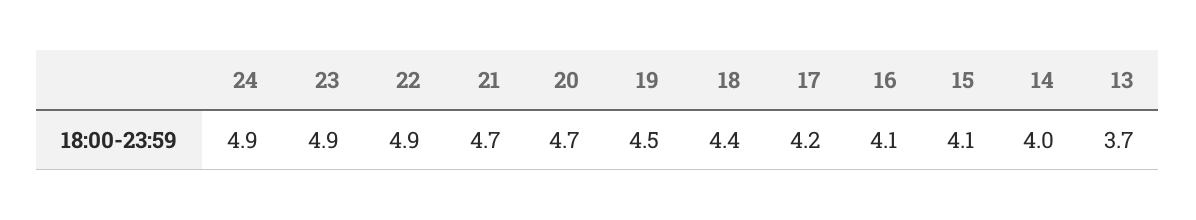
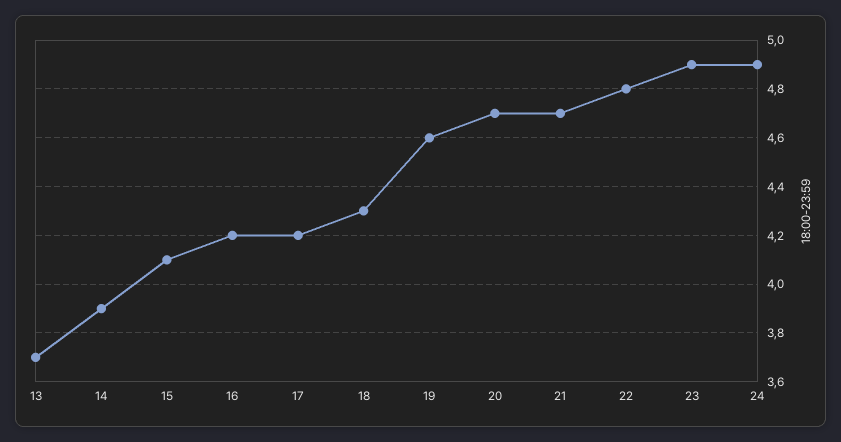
22: 4.9 -> 4.8
19: 4.5 -> 4.6
18: 4.4 -> 4.3
16: 4.1 -> 4.2
14: 4 -> 3.9

